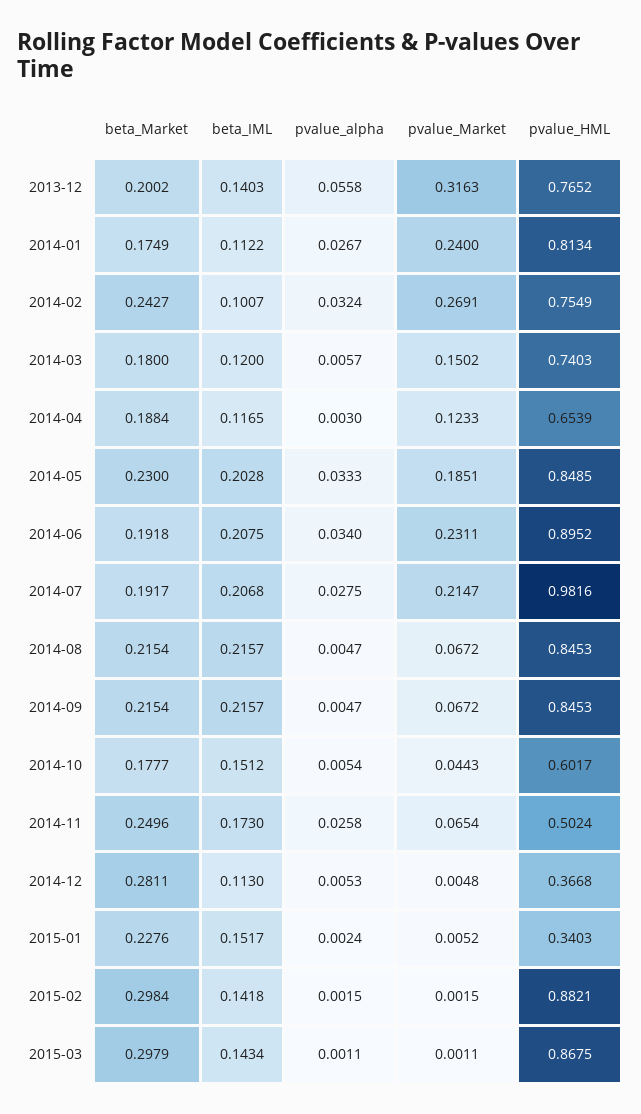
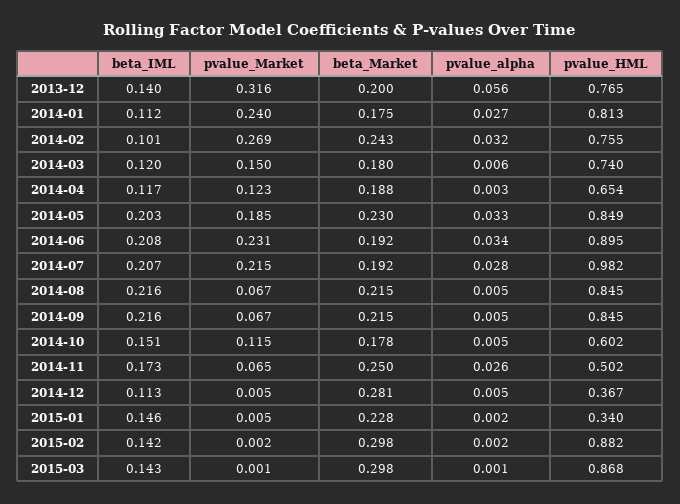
pvalue_Market, 2014-10: 0.0443 -> 0.115
beta_IML, 2015-01: 0.1517 -> 0.146

